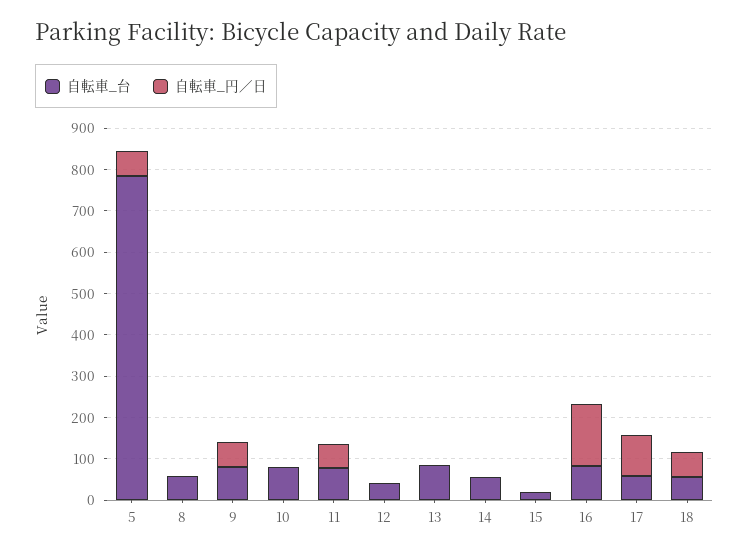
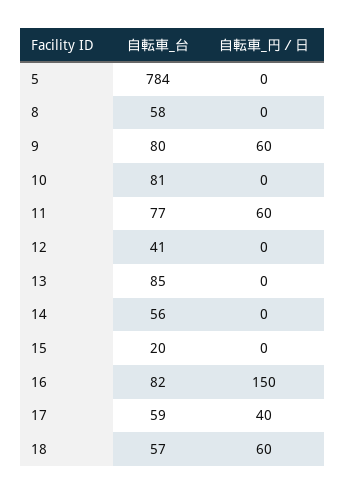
自転車_円／日, 5: 60 -> 0
自転車_円／日, 17: 100 -> 40

